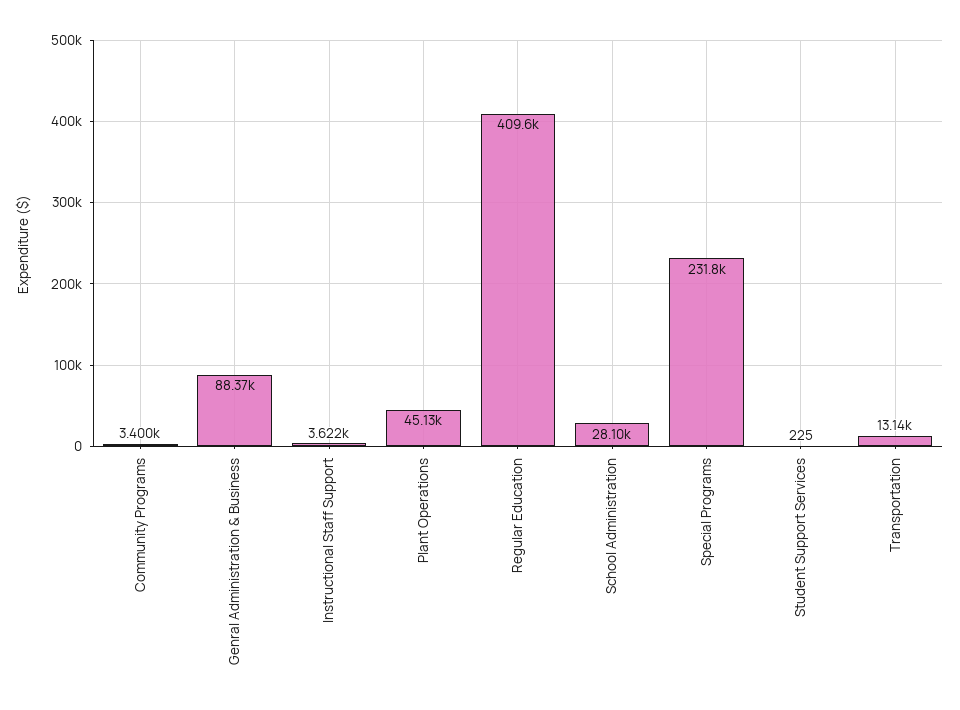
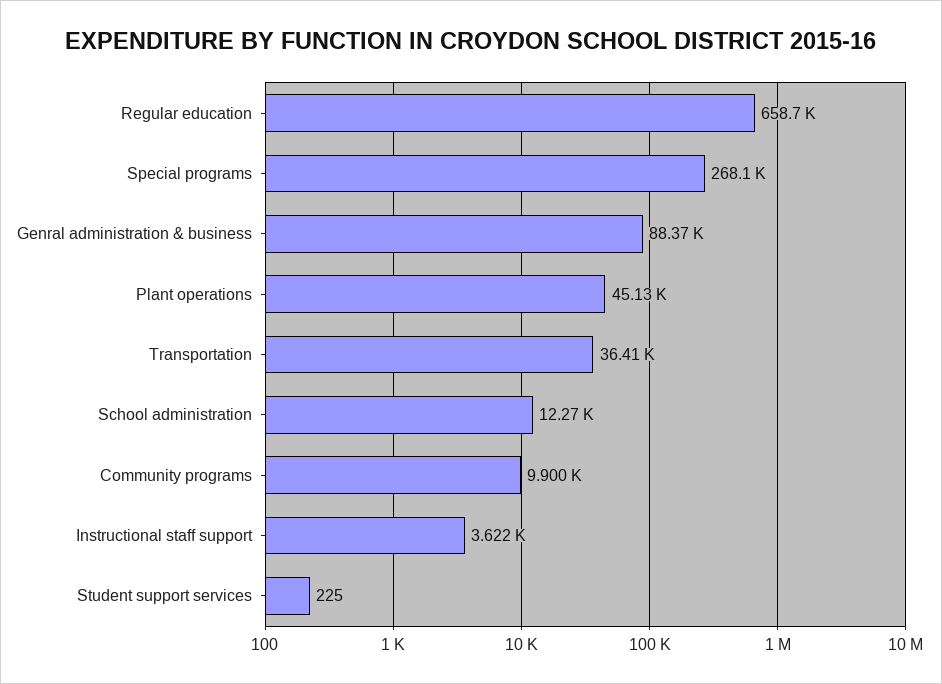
Community Programs: 3400 -> 9900
Regular Education: 409600 -> 658700
School Administration: 28100 -> 12270
Special Programs: 231800 -> 268100
Transportation: 13140 -> 36410

